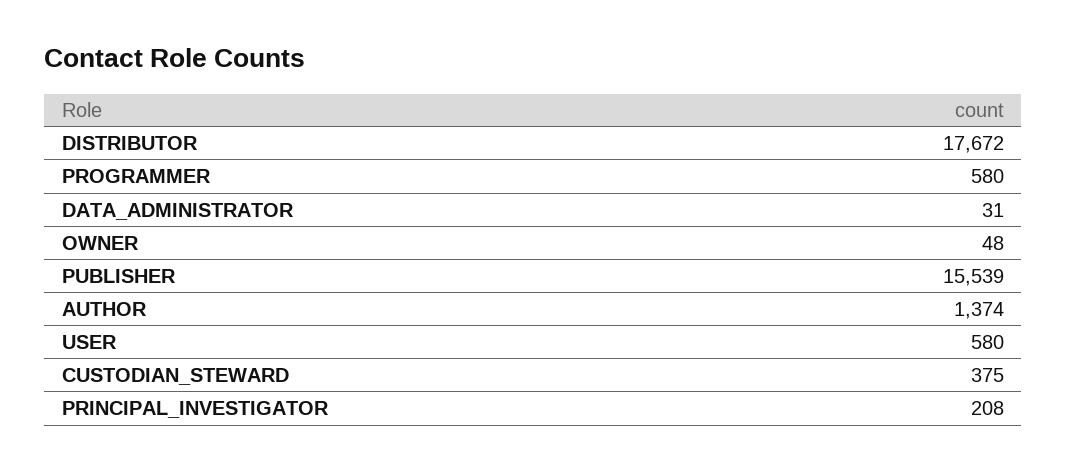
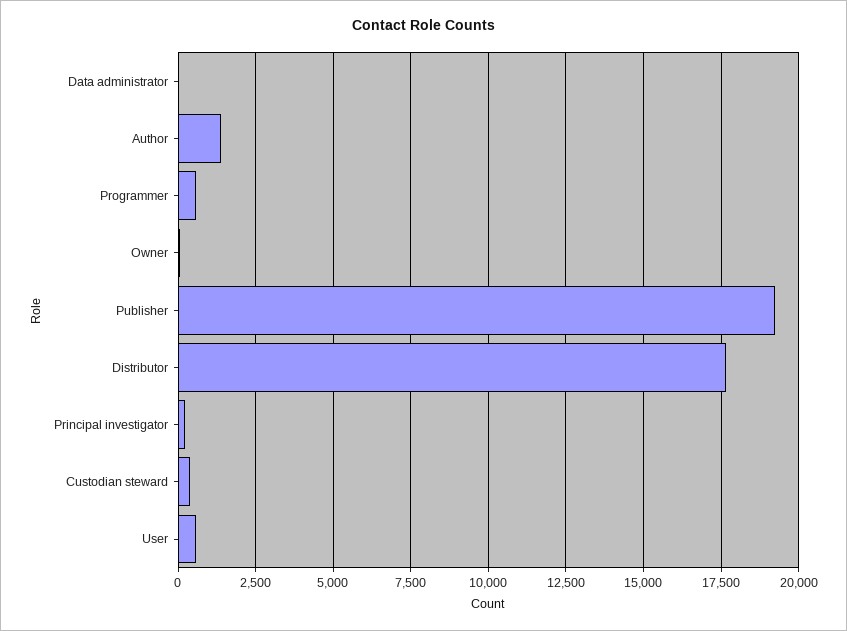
PUBLISHER: 15539 -> 19250

